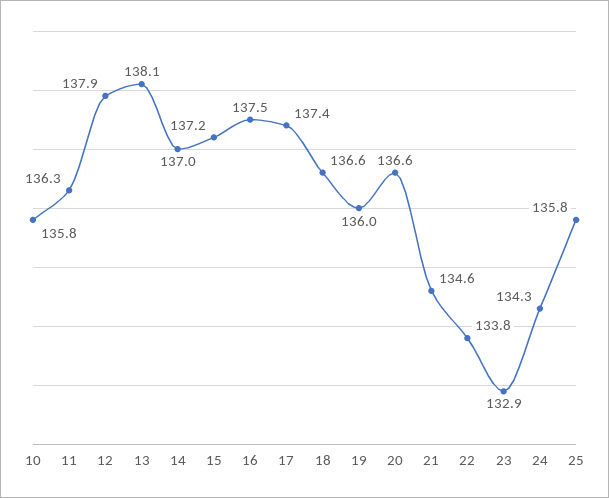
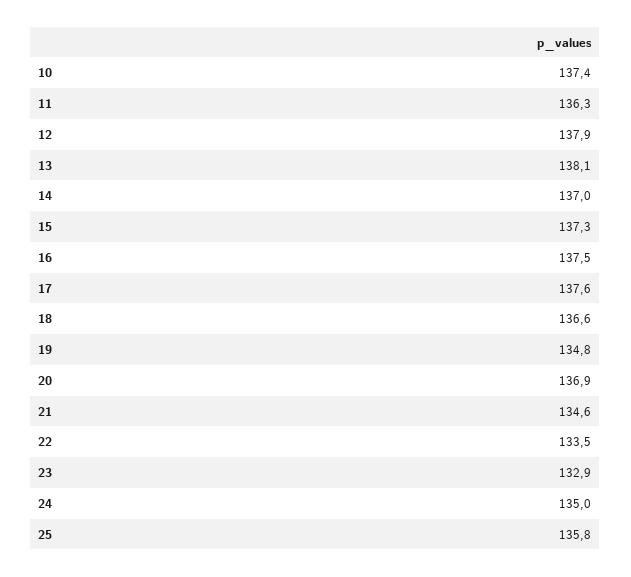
10: 135.8 -> 137.4
15: 137.2 -> 137.3
17: 137.4 -> 137.6
19: 136 -> 134.8
20: 136.6 -> 136.9
22: 133.8 -> 133.5
24: 134.3 -> 135

